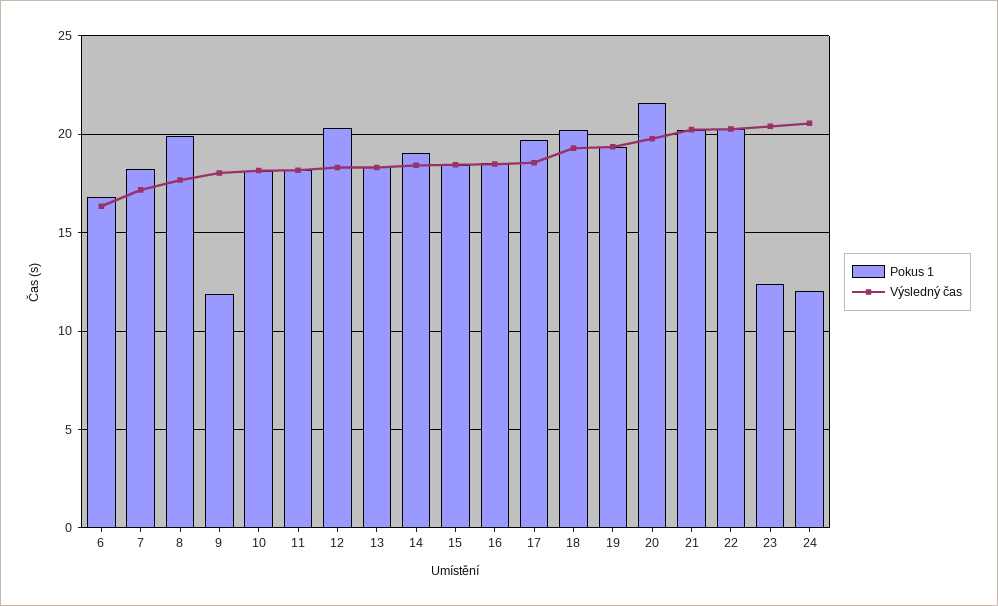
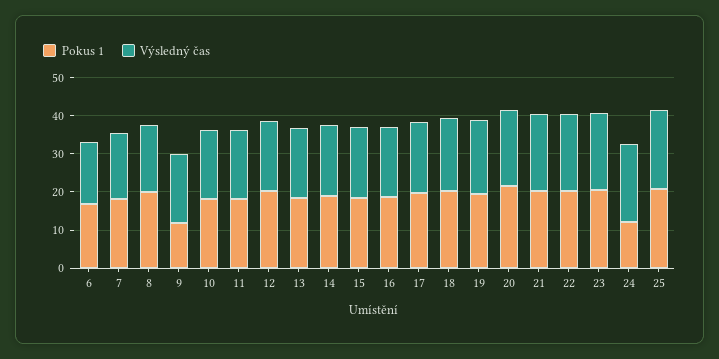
Pokus 1, 23: 12.5 -> 20
Pokus 1, 25: none -> 20
Výsledný čas, 25: none -> 20

